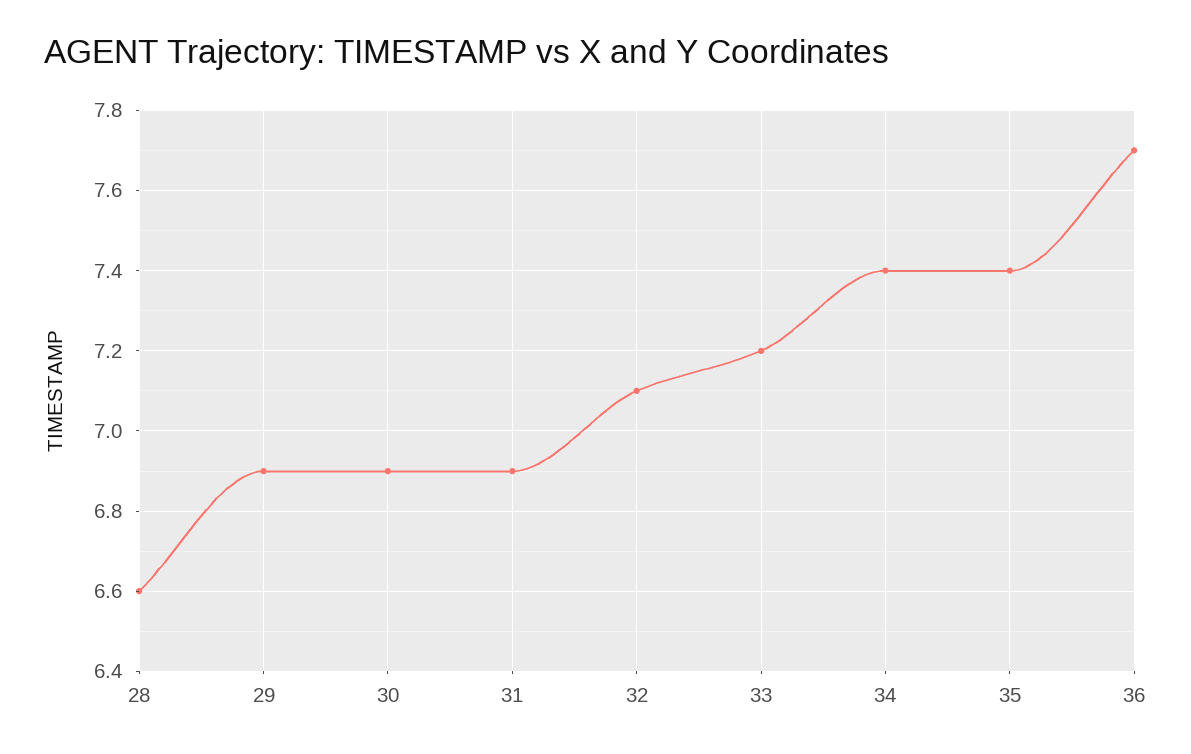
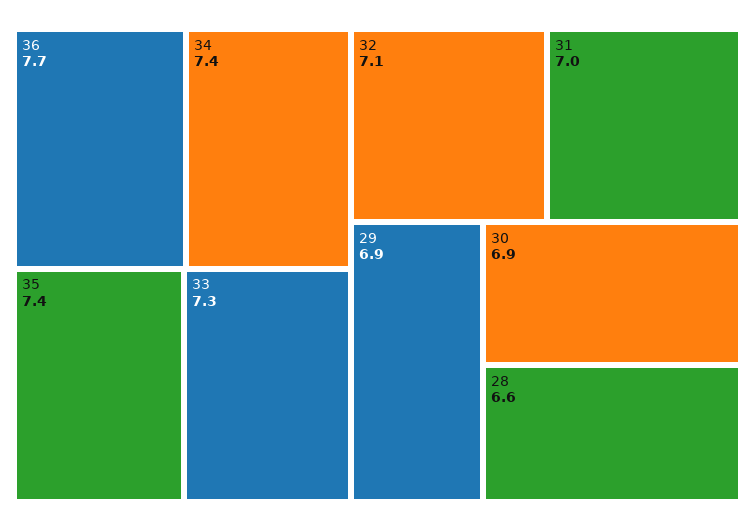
31: 6.9 -> 7
33: 7.2 -> 7.3

